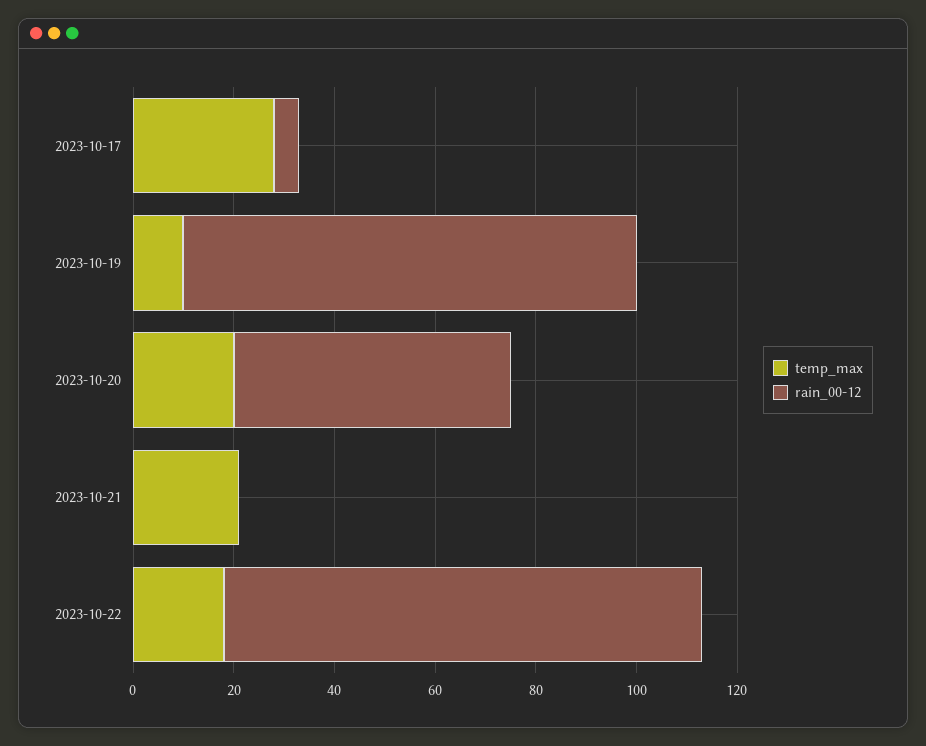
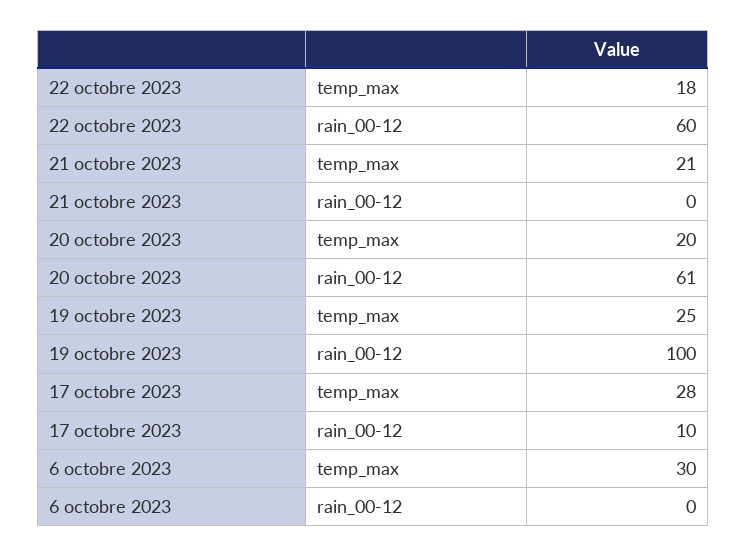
rain_00-12, 2023-10-17: 5 -> 10
temp_max, 2023-10-19: 10 -> 25
rain_00-12, 2023-10-19: 90 -> 100
rain_00-12, 2023-10-20: 55 -> 61
rain_00-12, 2023-10-22: 95 -> 60
temp_max, 6 octobre 2023: none -> 30
rain_00-12, 6 octobre 2023: none -> 0

